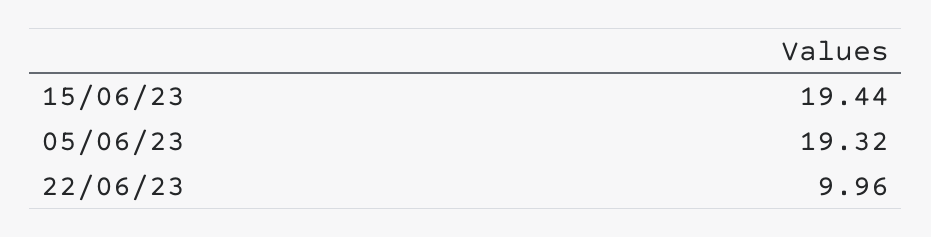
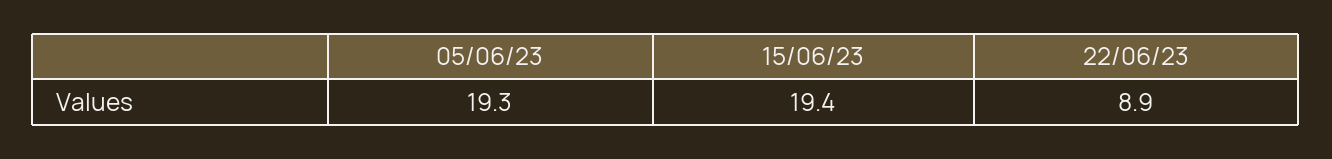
22/06/23: 9.96 -> 8.9

